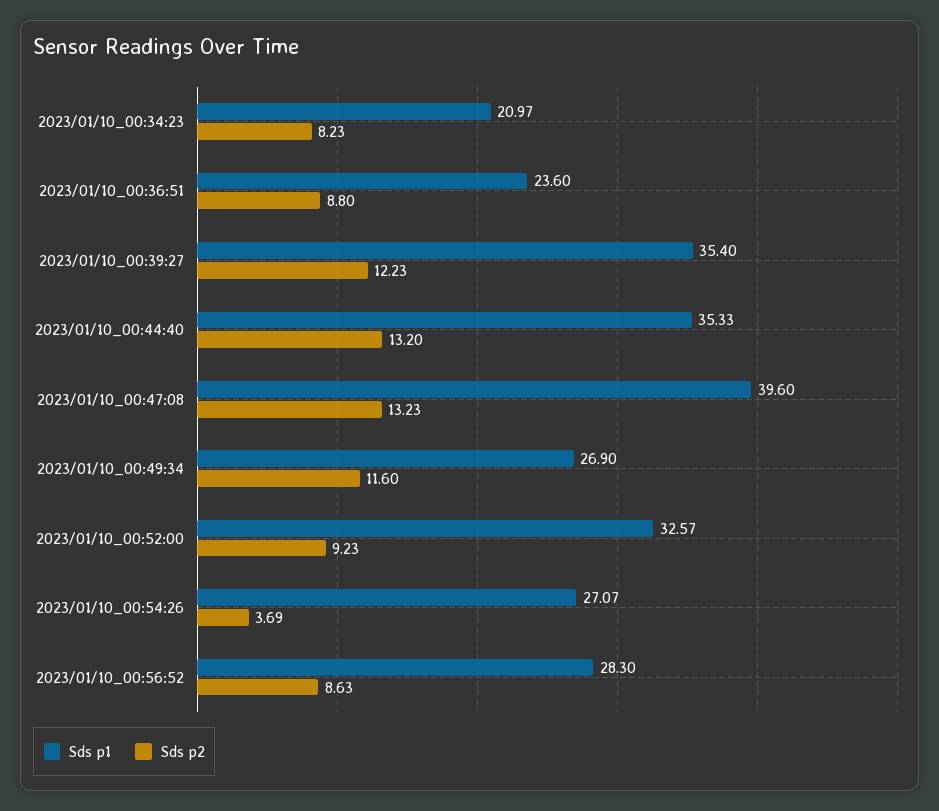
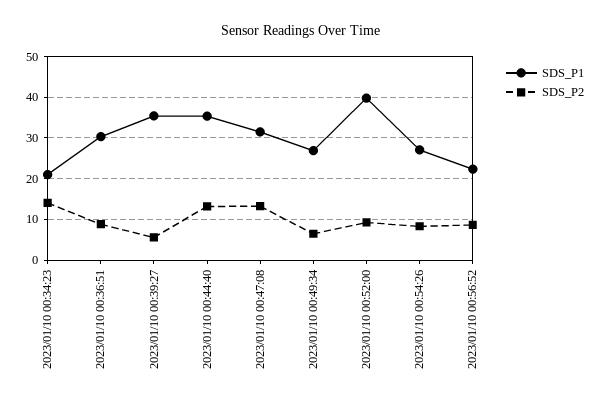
Sds p2, 2023/01/10_00:34:23: 8.23 -> 14
Sds p1, 2023/01/10_00:36:51: 23.6 -> 30
Sds p2, 2023/01/10_00:39:27: 12.23 -> 6
Sds p1, 2023/01/10_00:47:08: 39.6 -> 32
Sds p2, 2023/01/10_00:49:34: 11.6 -> 6
Sds p1, 2023/01/10_00:52:00: 32.57 -> 40
Sds p2, 2023/01/10_00:54:26: 3.69 -> 8
Sds p1, 2023/01/10_00:56:52: 28.3 -> 22

